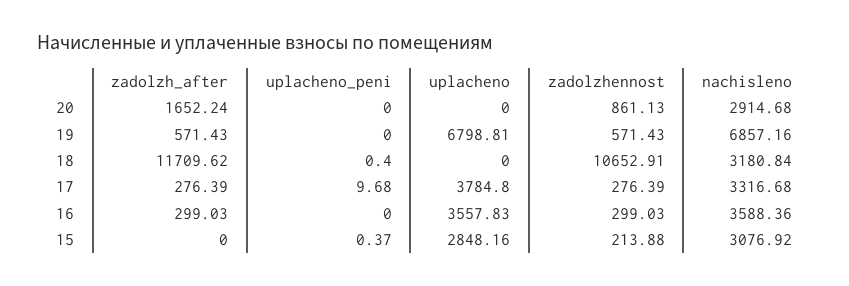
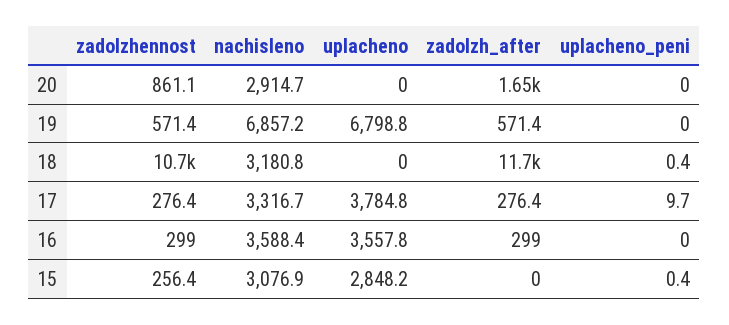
zadolzhennost, 15: 213.88 -> 256.4

